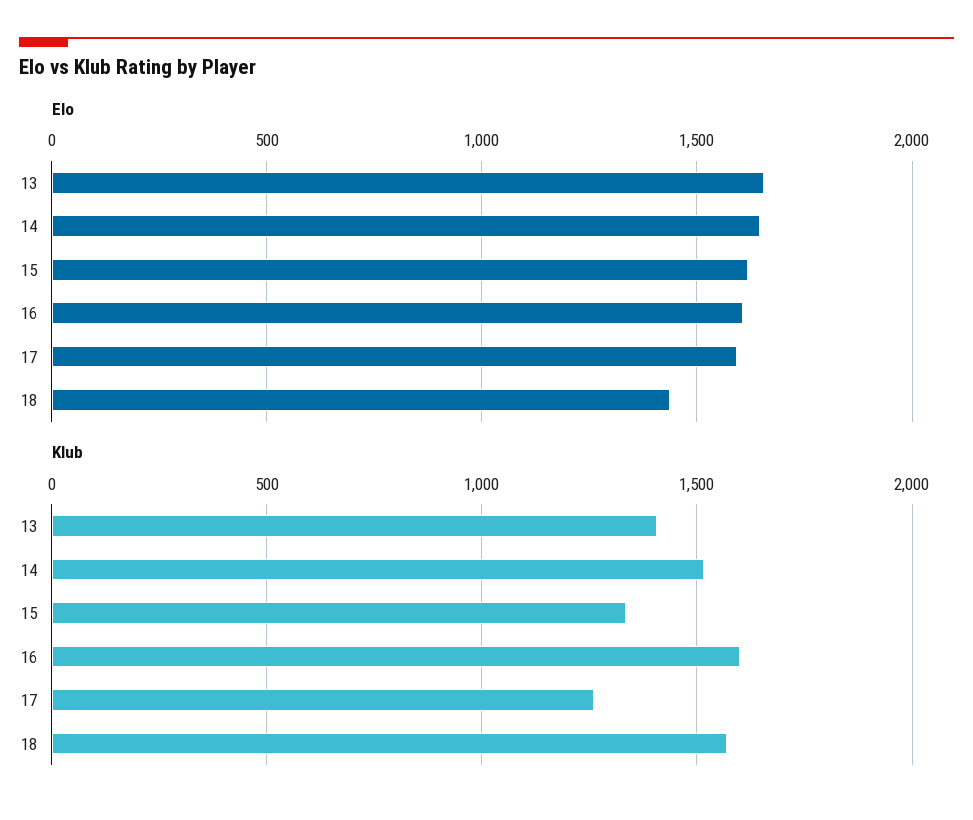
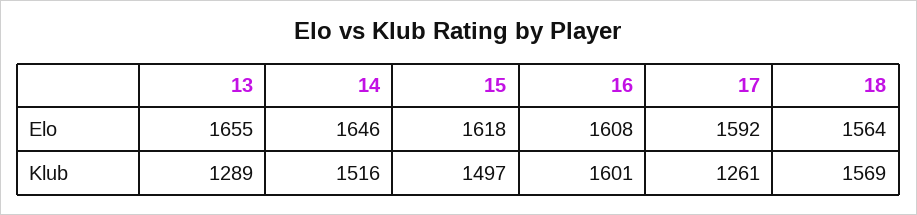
Elo, 18: 1450 -> 1564
Klub, 13: 1400 -> 1289
Klub, 15: 1350 -> 1497

